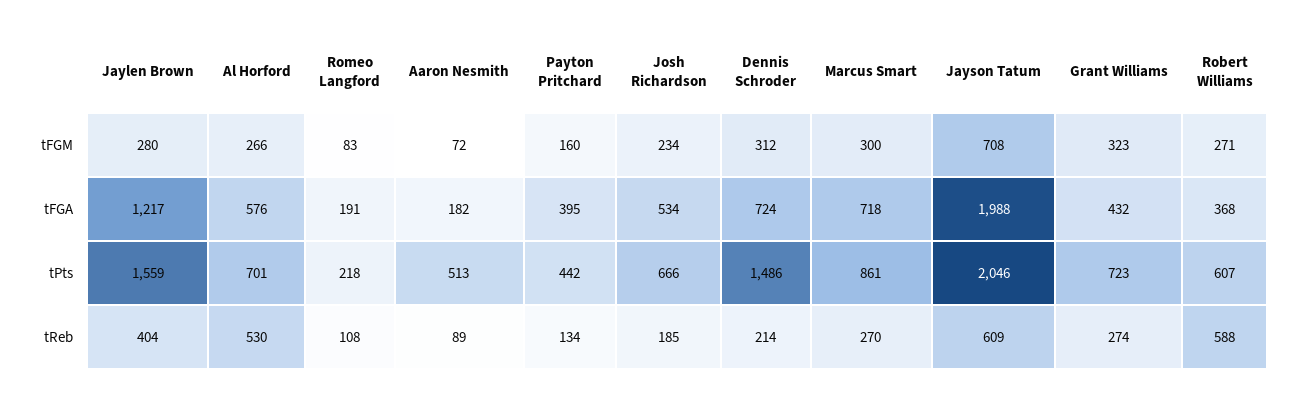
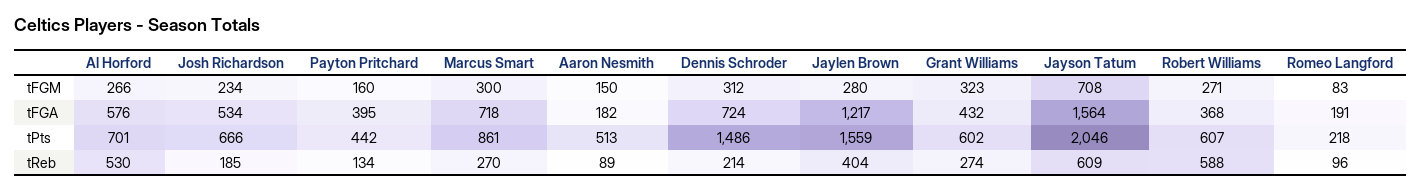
Aaron Nesmith, tFGM: 72 -> 150
Jayson Tatum, tFGA: 1988 -> 1564
Grant Williams, tPts: 723 -> 602
Romeo Langford, tReb: 108 -> 96

